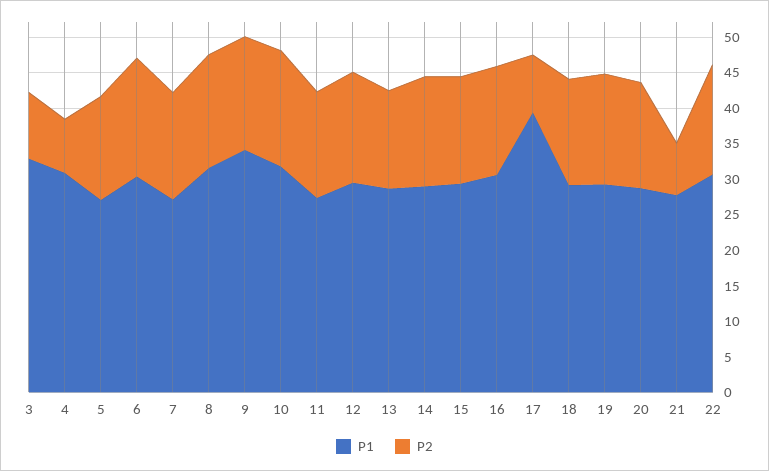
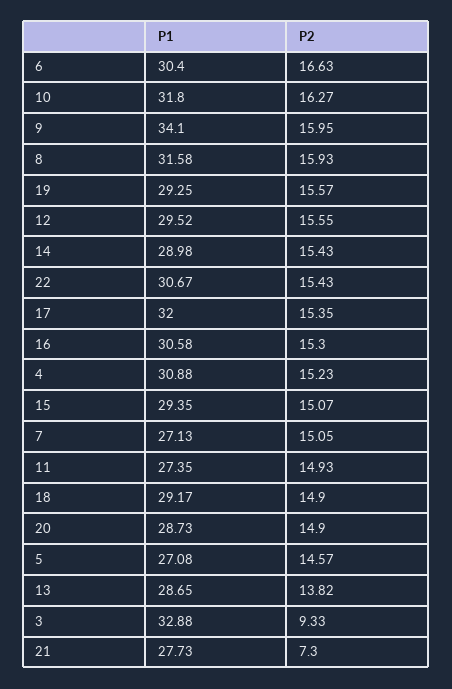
P2, 4: 7.5 -> 15.23
P1, 17: 40 -> 32
P2, 17: 7.5 -> 15.35

